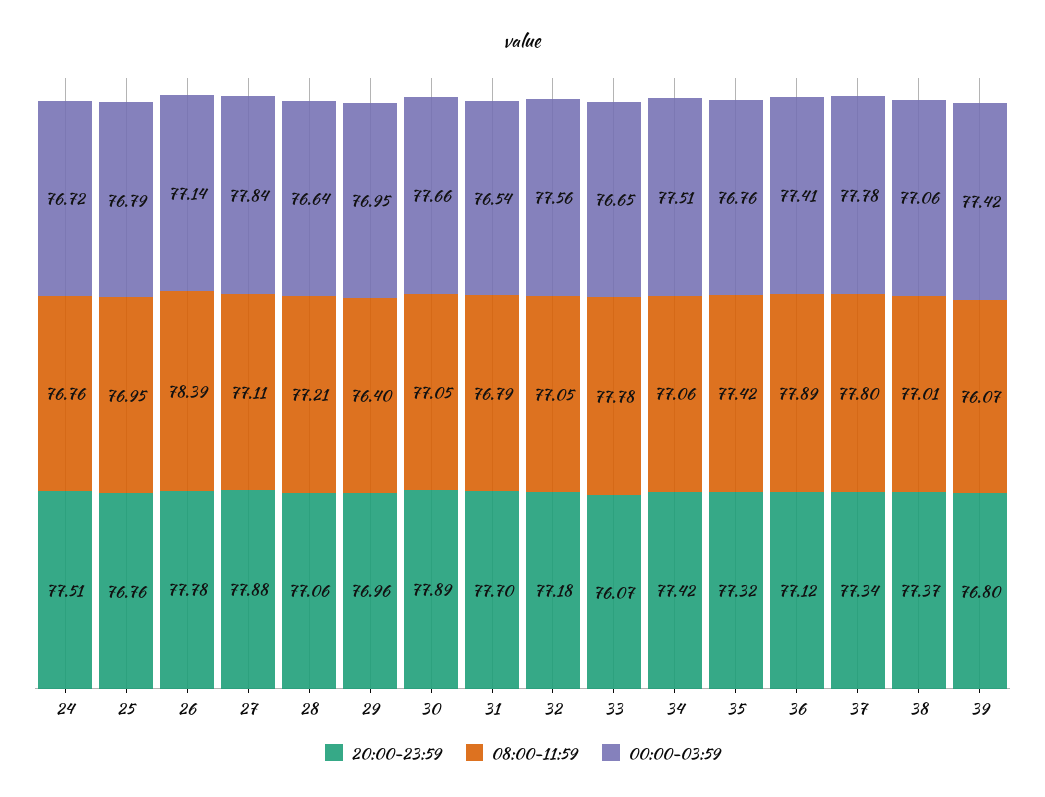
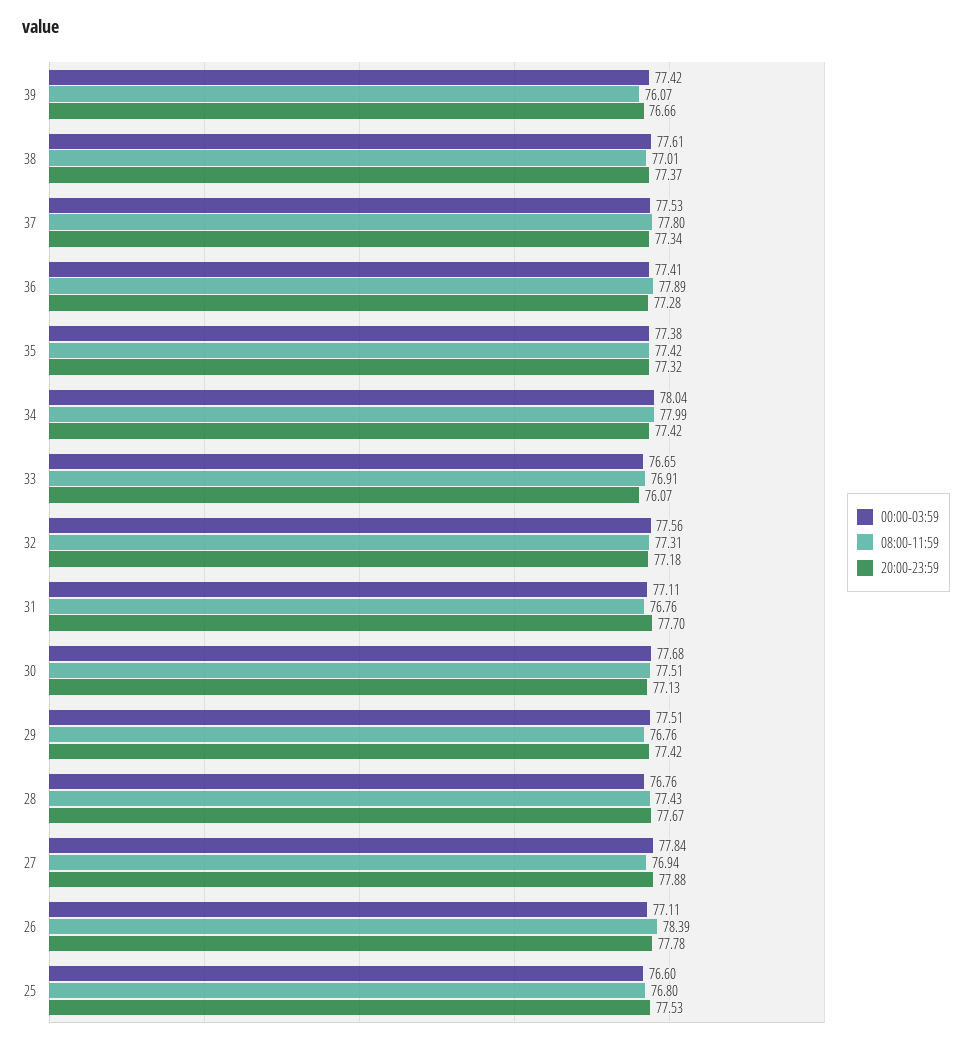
20:00-23:59, 24: 77.51 -> none
08:00-11:59, 24: 76.76 -> none
00:00-03:59, 24: 76.72 -> none
20:00-23:59, 25: 76.76 -> 77.53
08:00-11:59, 25: 76.95 -> 76.8
00:00-03:59, 25: 76.79 -> 76.6
00:00-03:59, 26: 77.14 -> 77.11
08:00-11:59, 27: 77.11 -> 76.94
20:00-23:59, 28: 77.06 -> 77.67
08:00-11:59, 28: 77.21 -> 77.43
00:00-03:59, 28: 76.64 -> 76.76
20:00-23:59, 29: 76.96 -> 77.42
08:00-11:59, 29: 76.4 -> 76.76
00:00-03:59, 29: 76.95 -> 77.51
20:00-23:59, 30: 77.89 -> 77.13
08:00-11:59, 30: 77.05 -> 77.51
00:00-03:59, 30: 77.66 -> 77.68
08:00-11:59, 31: 76.79 -> 76.76
00:00-03:59, 31: 76.54 -> 77.11
08:00-11:59, 32: 77.05 -> 77.31
08:00-11:59, 33: 77.78 -> 76.91
08:00-11:59, 34: 77.06 -> 77.99
00:00-03:59, 34: 77.51 -> 78.04
00:00-03:59, 35: 76.76 -> 77.38
20:00-23:59, 36: 77.12 -> 77.28
00:00-03:59, 37: 77.78 -> 77.53
00:00-03:59, 38: 77.06 -> 77.61
20:00-23:59, 39: 76.8 -> 76.66

